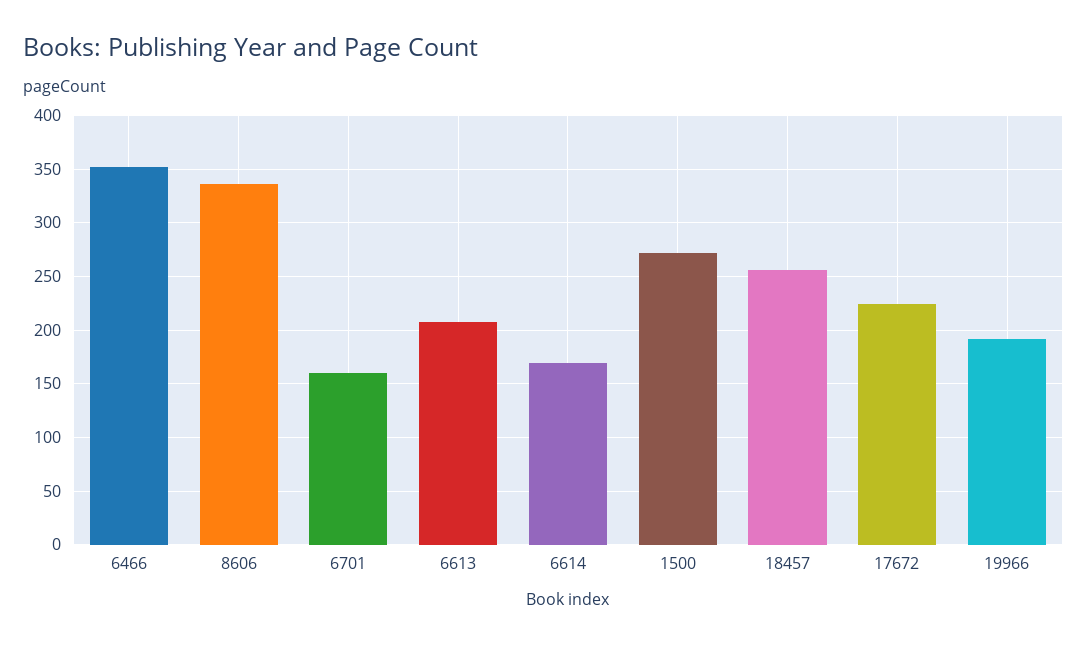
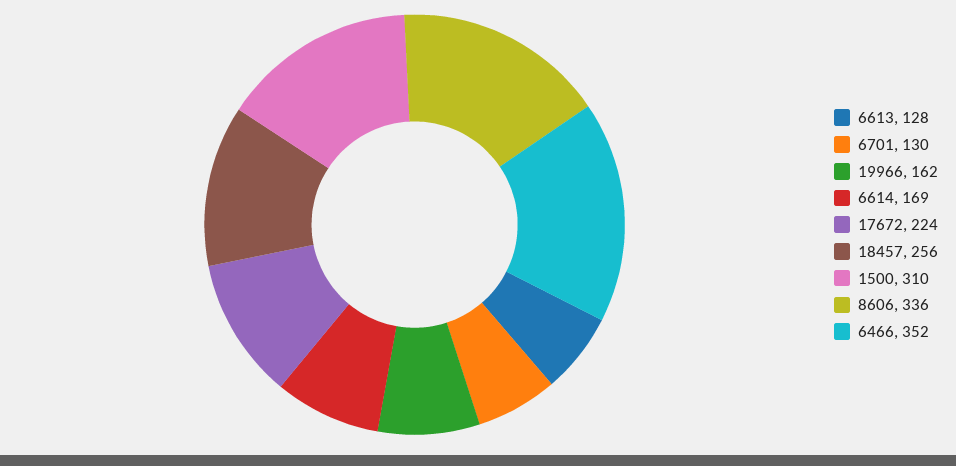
6701: 160 -> 130
6613: 210 -> 128
1500: 270 -> 310
19966: 190 -> 162

